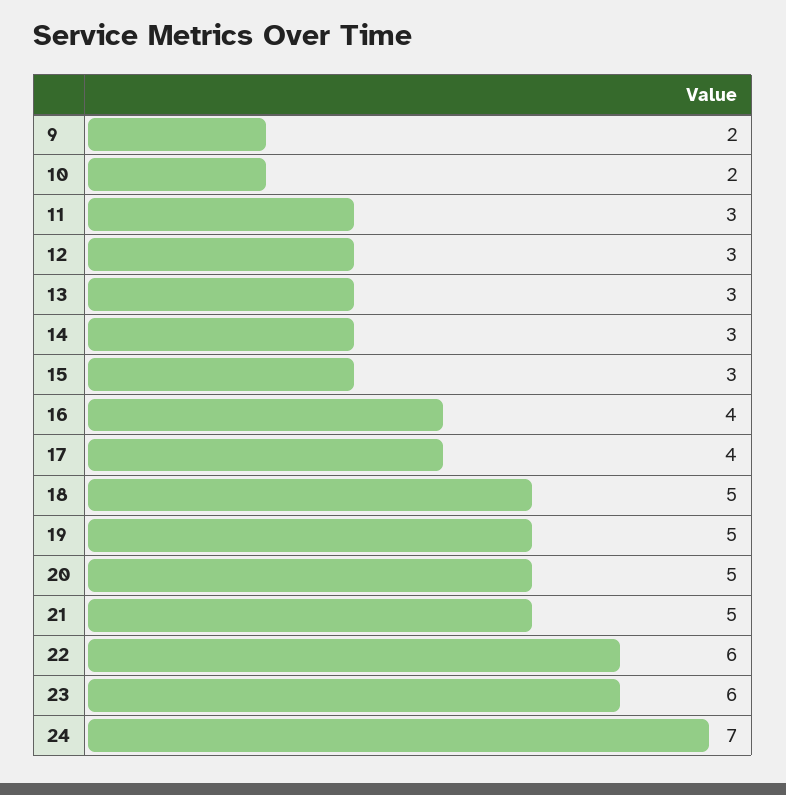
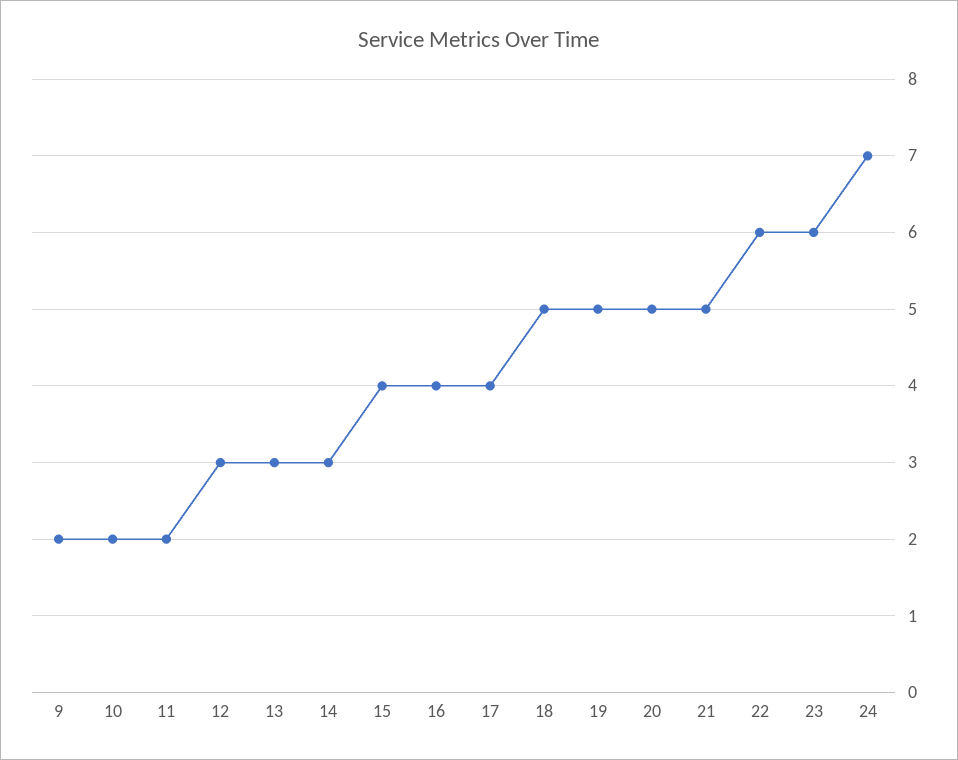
11: 3 -> 2
15: 3 -> 4

